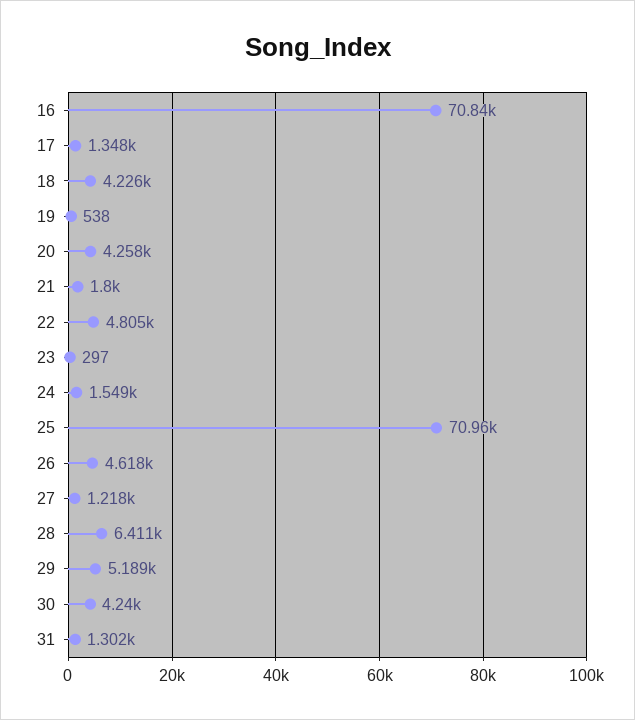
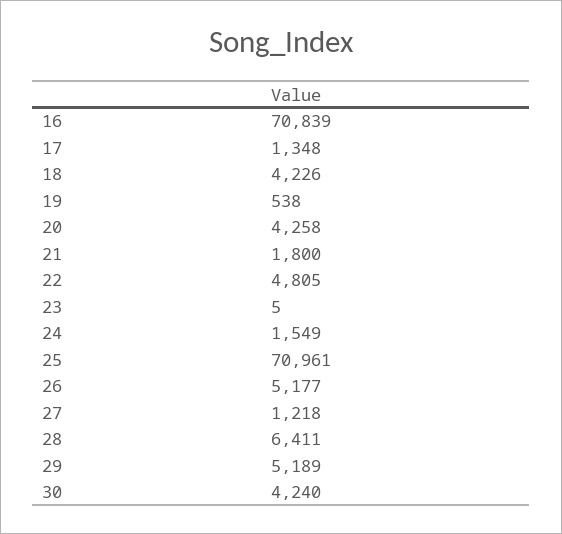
23: 297 -> 5
26: 4618 -> 5177
31: 1302 -> none

